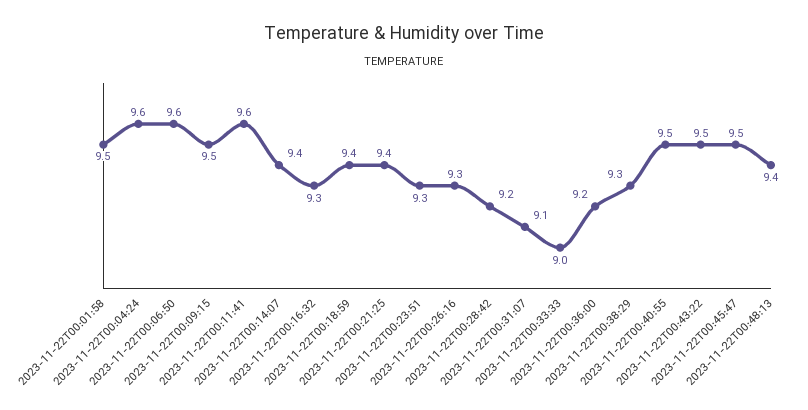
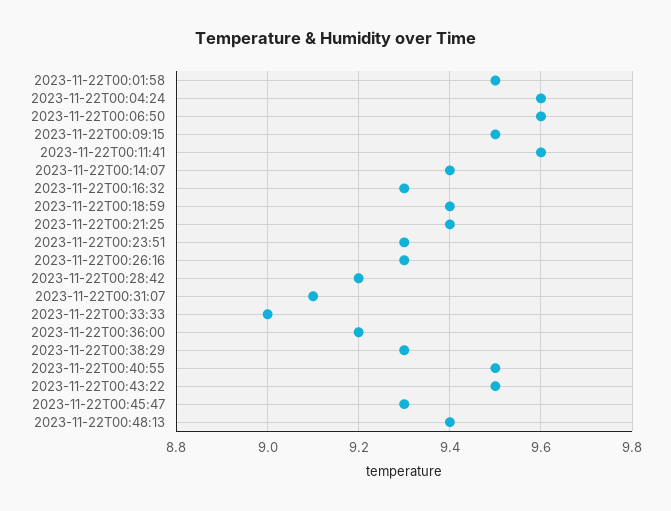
2023-11-22T00:45:47: 9.5 -> 9.3

